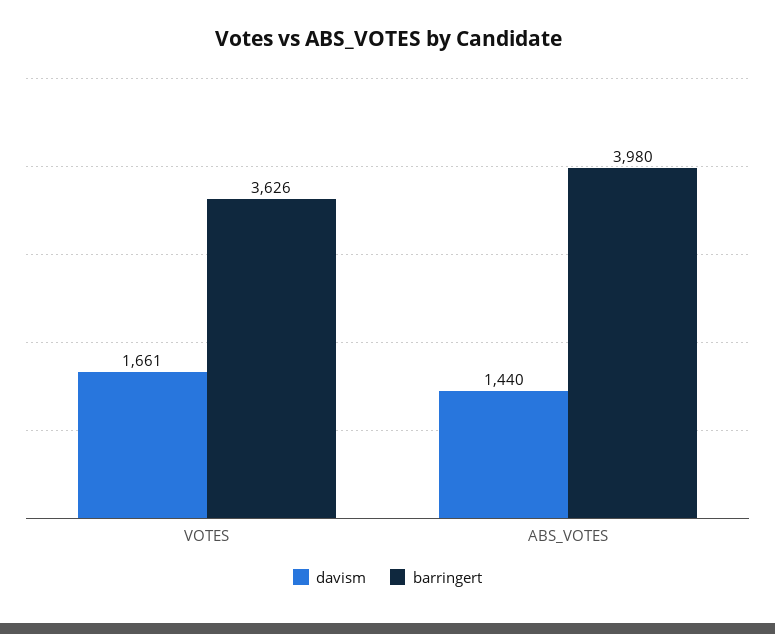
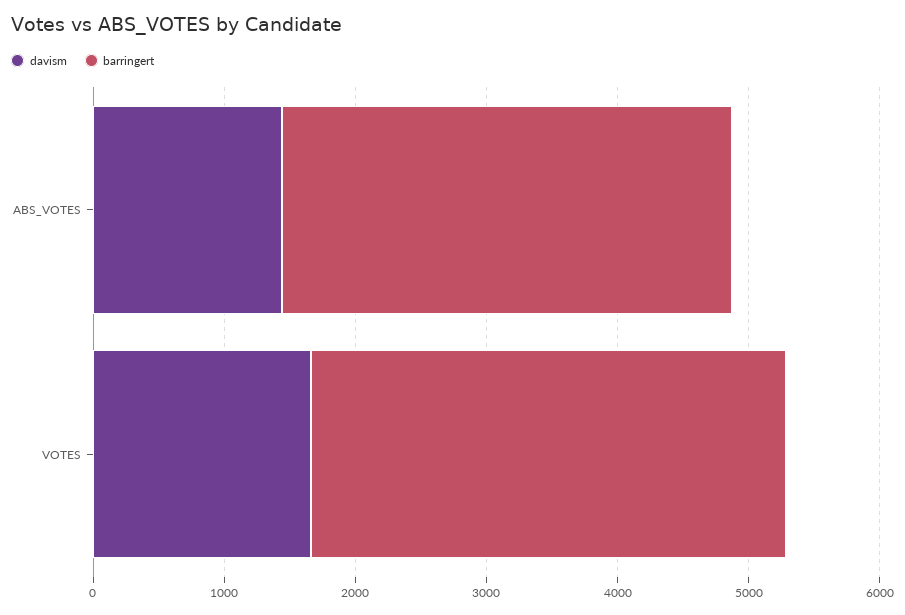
barringert, ABS_VOTES: 3980 -> 3400

